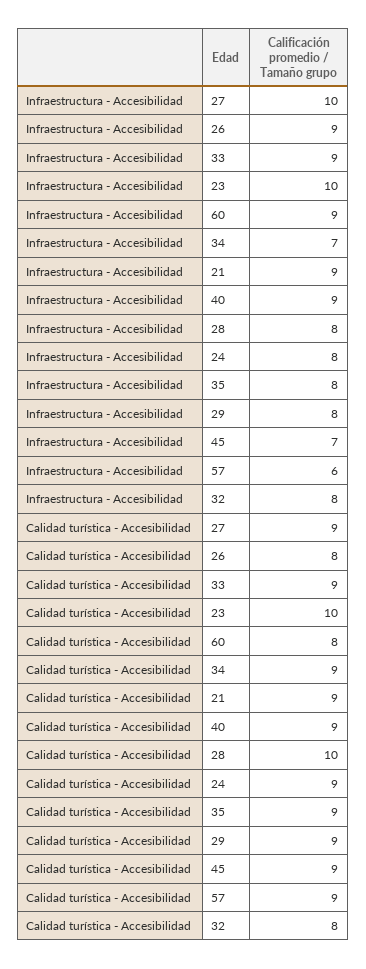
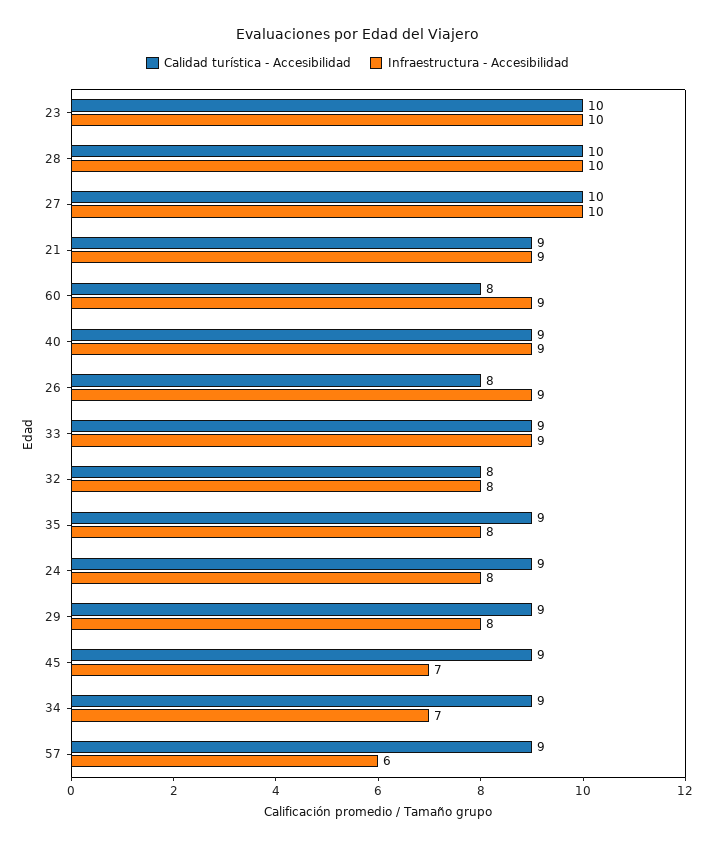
Infraestructura - Accesibilidad, 28: 8 -> 10
Calidad turística - Accesibilidad, 27: 9 -> 10

